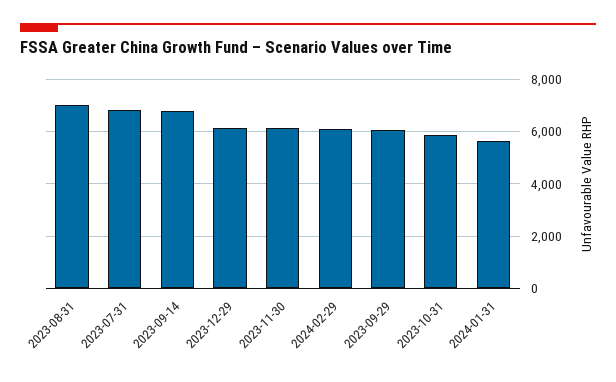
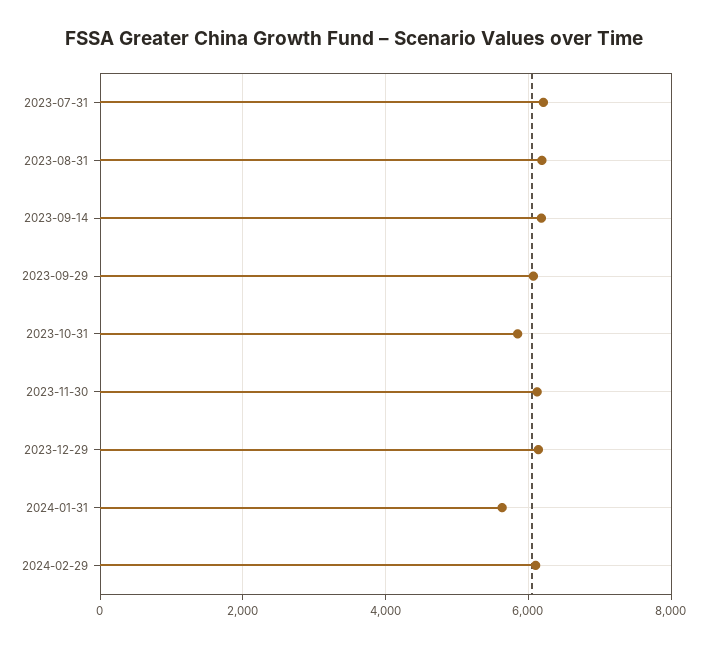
2023-08-31: 7000 -> 6200
2023-07-31: 6750 -> 6200
2023-09-14: 6750 -> 6200

